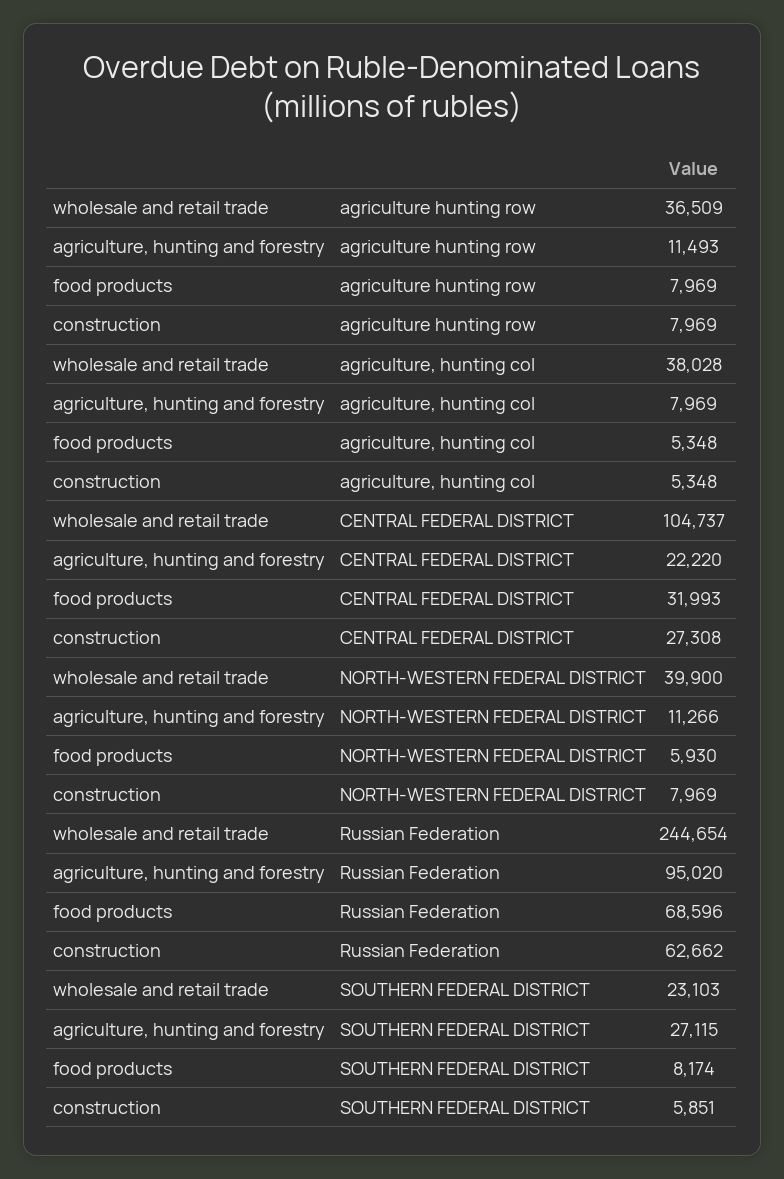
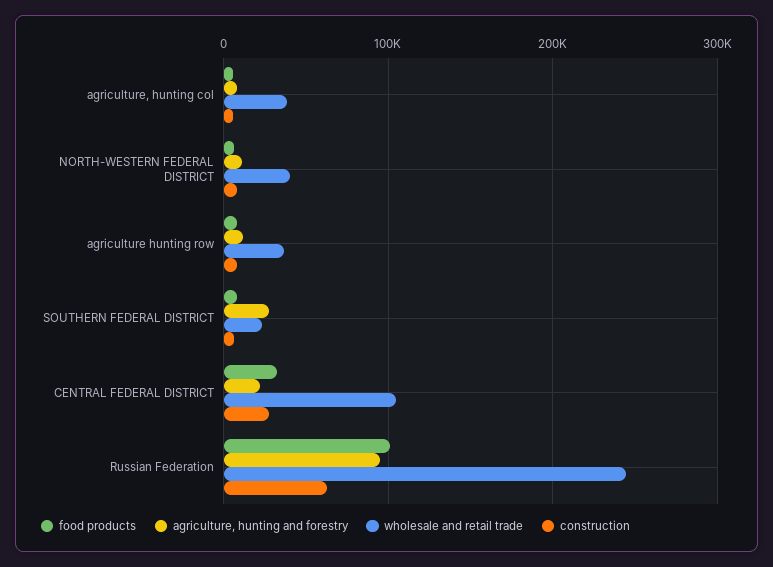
food products, Russian Federation: 68596 -> 100000

